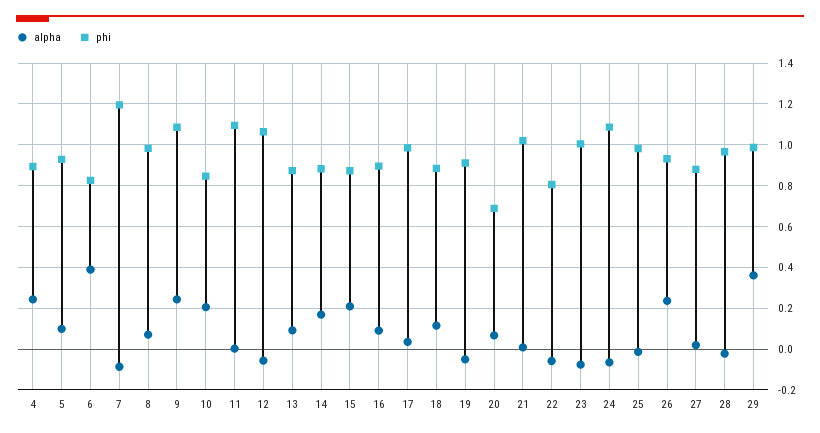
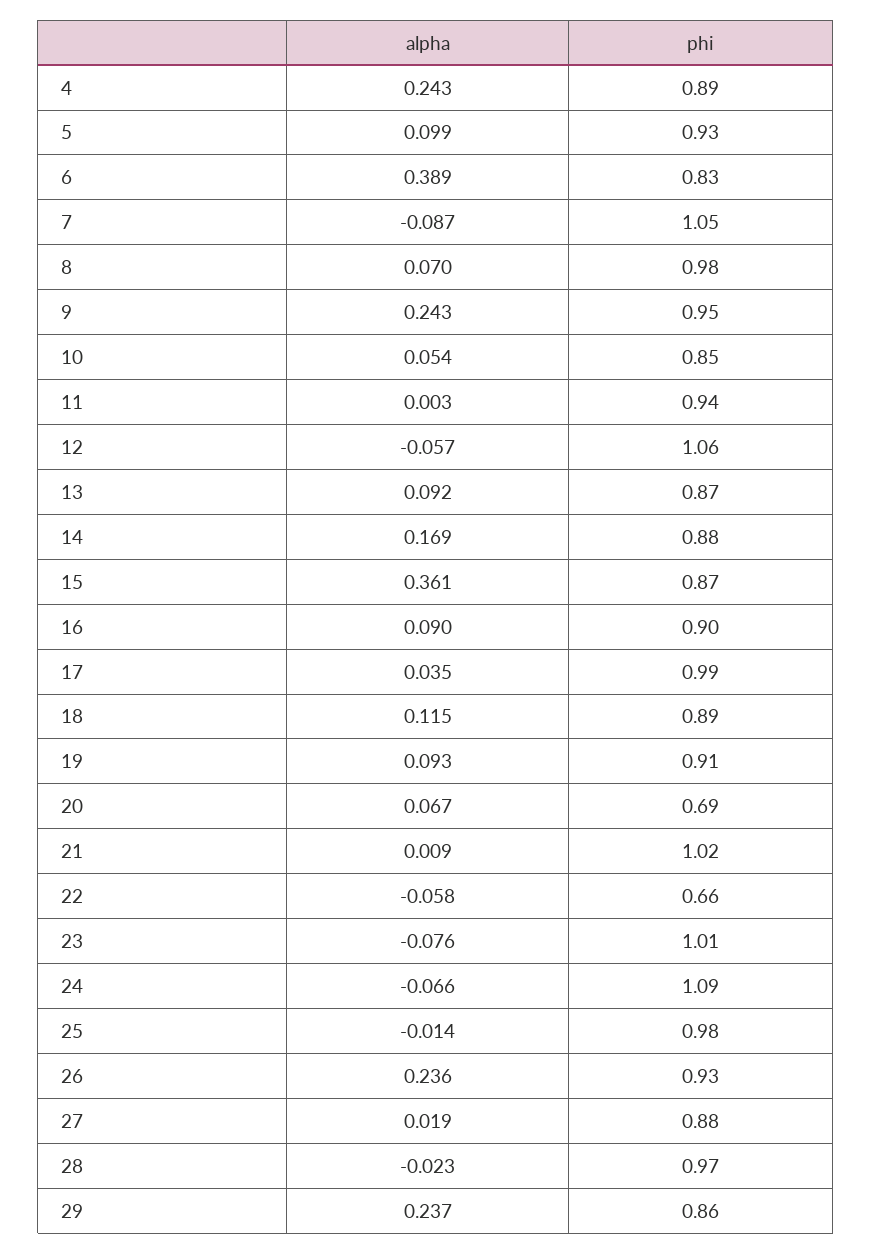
phi, 7: 1.2 -> 1.05
phi, 9: 1.1 -> 0.95
alpha, 10: 0.2 -> 0.054
phi, 11: 1.1 -> 0.94
alpha, 15: 0.2 -> 0.361
alpha, 19: -0.05 -> 0.093
phi, 22: 0.8 -> 0.66
alpha, 29: 0.35 -> 0.237
phi, 29: 1 -> 0.86

